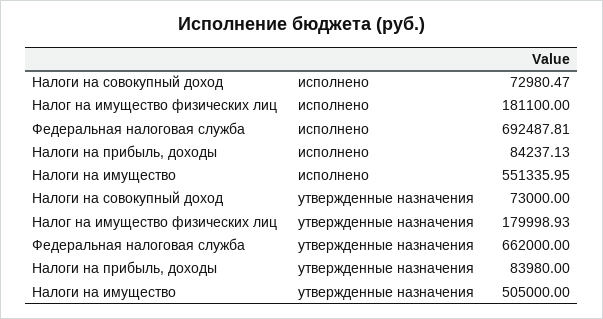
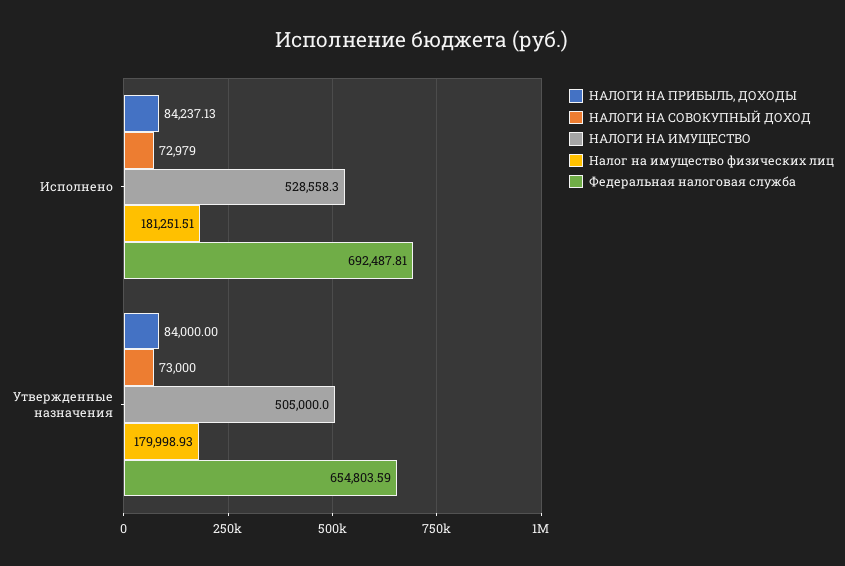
Налоги на совокупный доход, исполнено: 72980.47 -> 72979
Налог на имущество физических лиц, исполнено: 181100 -> 181251.51
Налоги на имущество, исполнено: 551335.95 -> 528558.3
Федеральная налоговая служба, утвержденные назначения: 662000 -> 654803.59
Налоги на прибыль, доходы, утвержденные назначения: 83980 -> 84000

